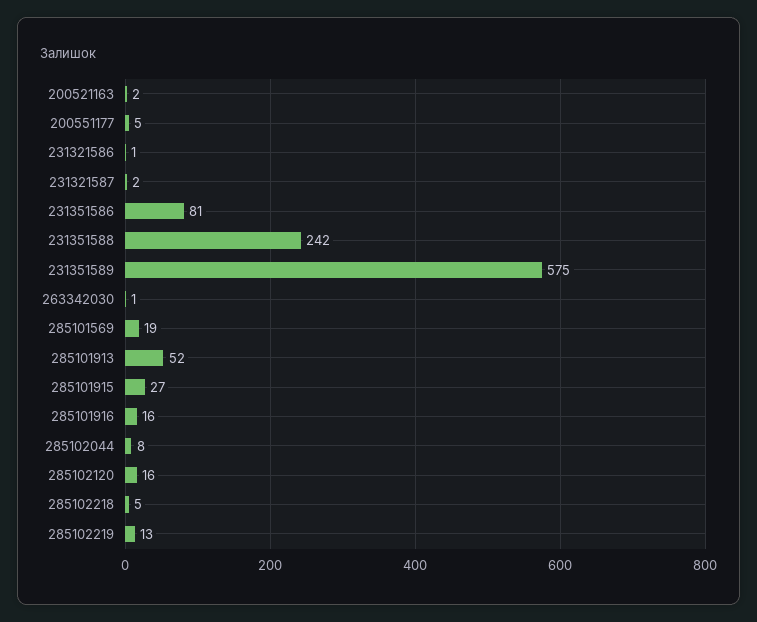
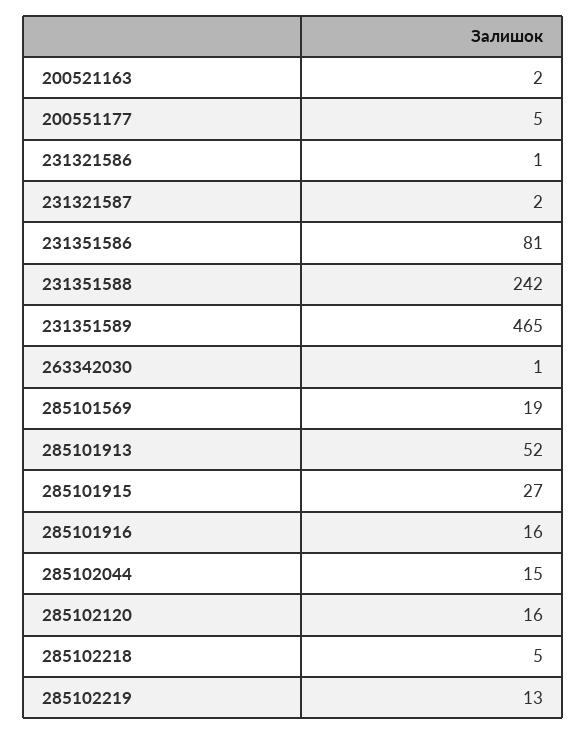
231351589: 575 -> 465
285102044: 8 -> 15

